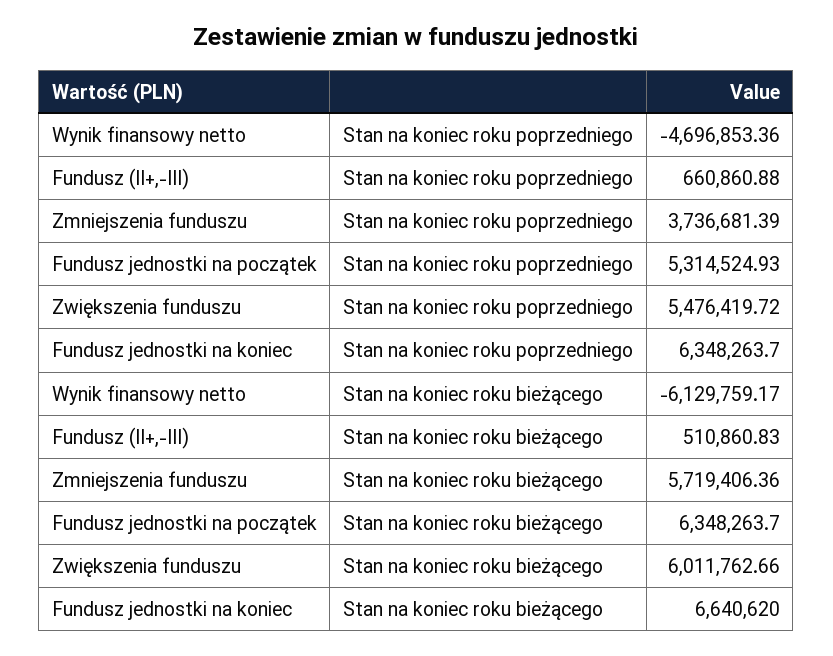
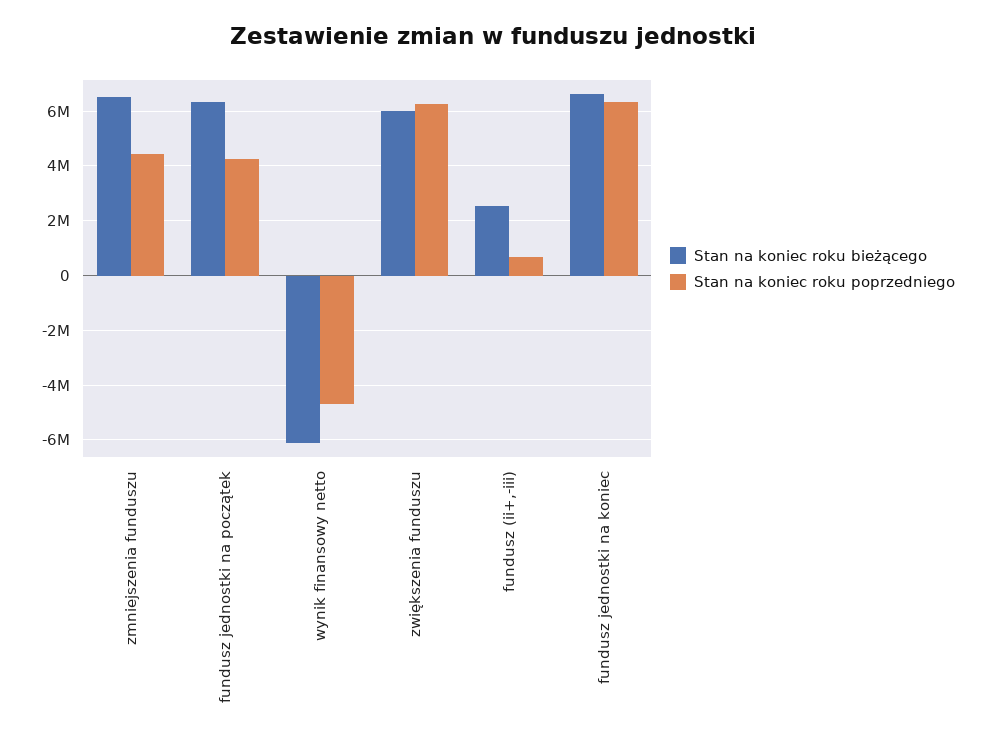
Stan na koniec roku poprzedniego, Zmniejszenia funduszu: 3736681.39 -> 4500000
Stan na koniec roku poprzedniego, Fundusz jednostki na początek: 5314524.93 -> 4250000
Stan na koniec roku poprzedniego, Zwiększenia funduszu: 5476419.72 -> 6250000
Stan na koniec roku bieżącego, Fundusz (II+,-III): 510860.83 -> 2500000
Stan na koniec roku bieżącego, Zmniejszenia funduszu: 5719406.36 -> 6500000

